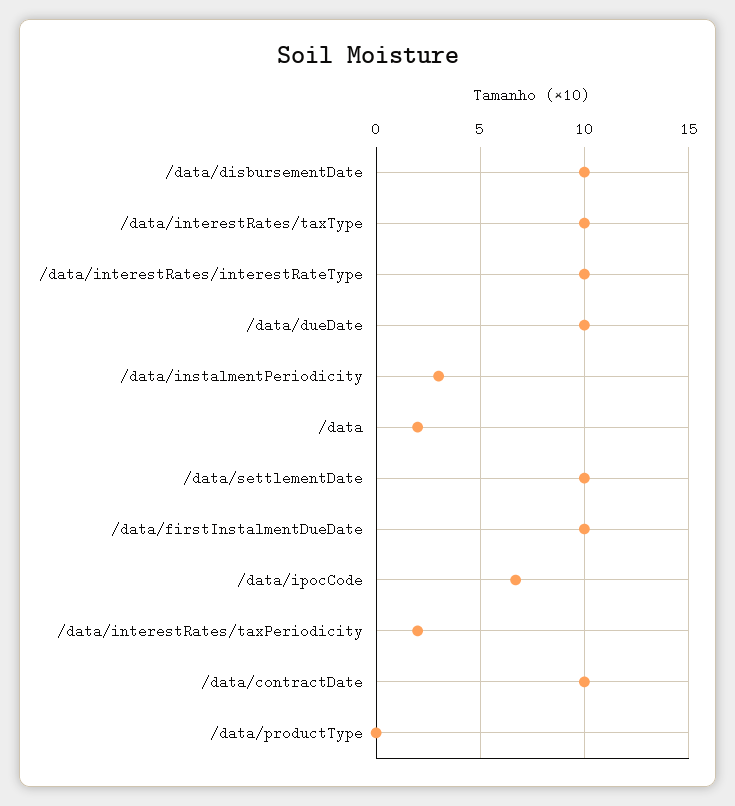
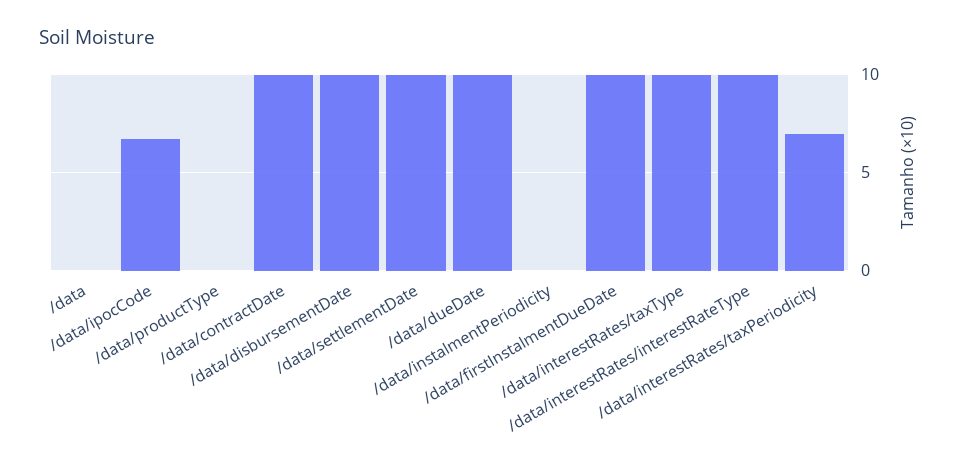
/data/instalmentPeriodicity: 3 -> 0
/data: 2 -> 0
/data/interestRates/taxPeriodicity: 2 -> 7

